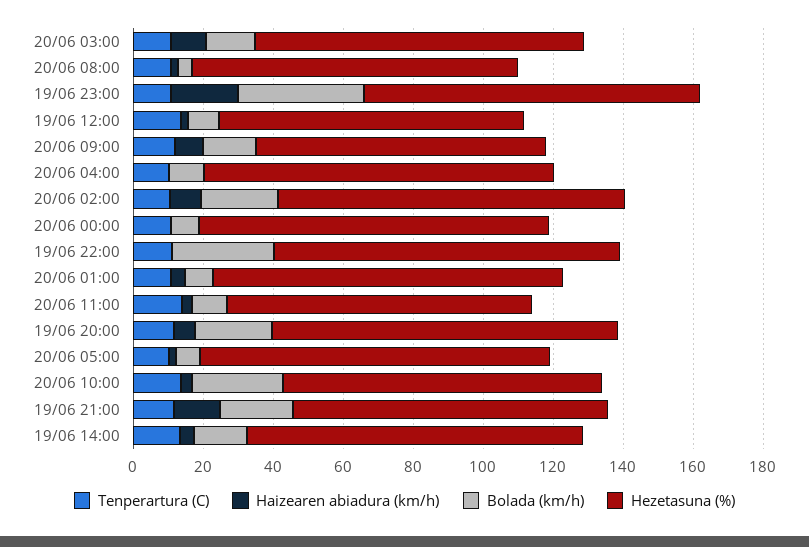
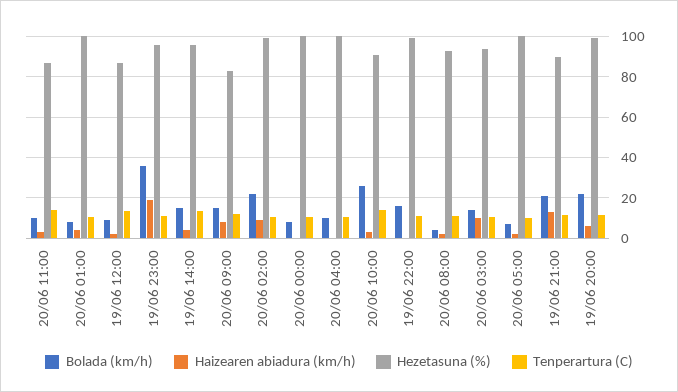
Bolada (km/h), 19/06 22:00: 30 -> 15

